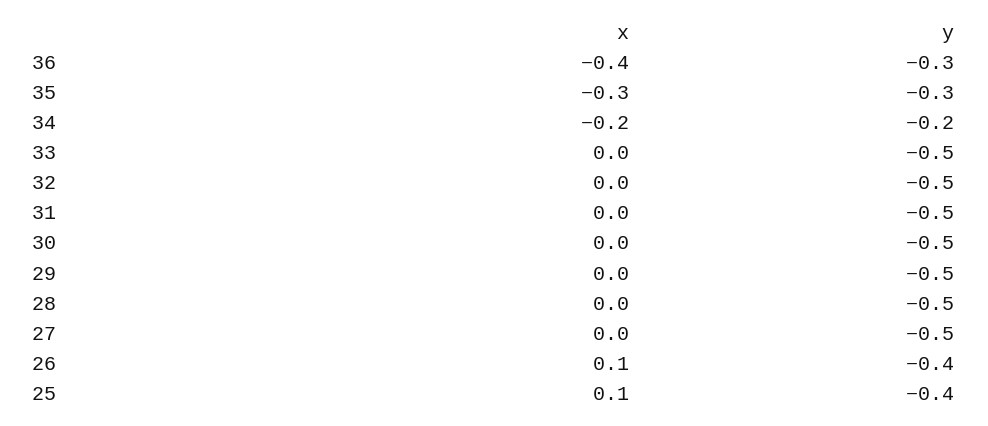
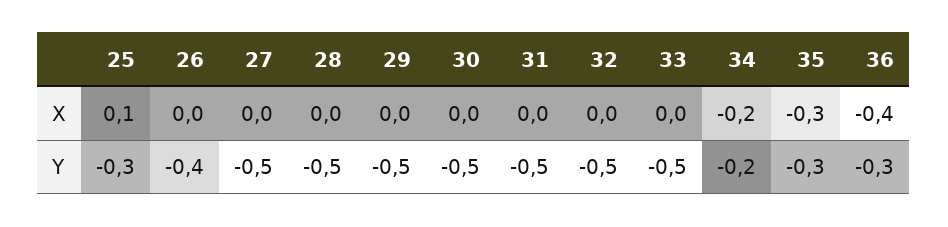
x, 26: 0.1 -> 0
y, 25: -0.4 -> -0.3

